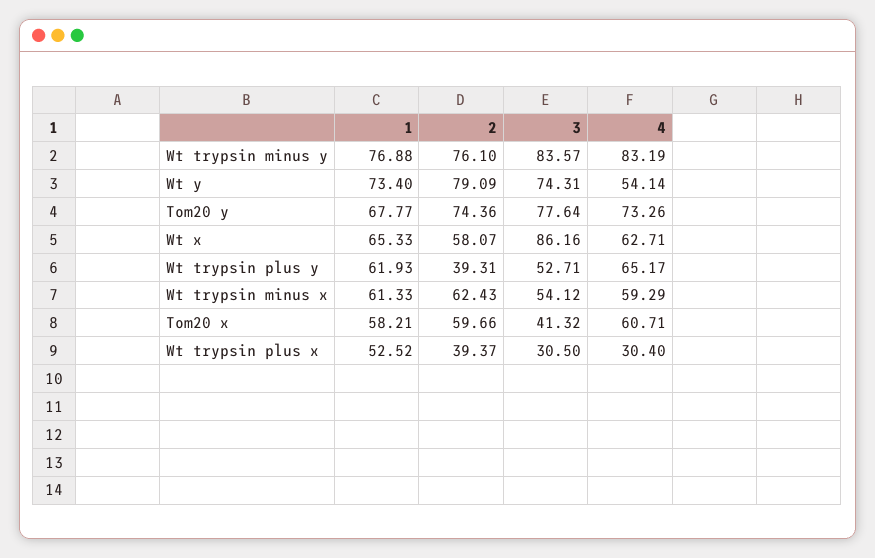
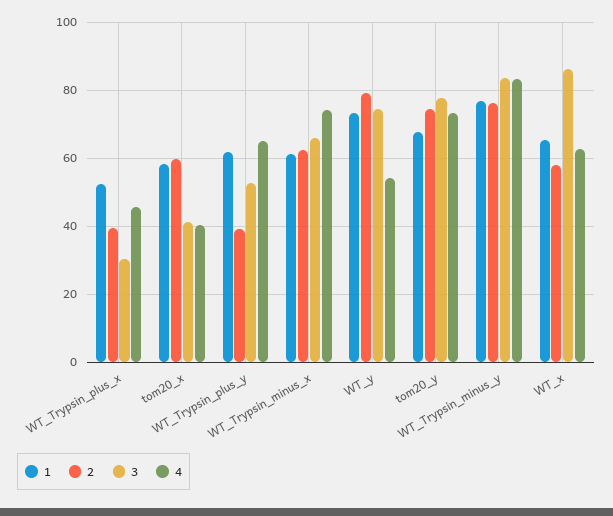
3, Wt trypsin minus x: 54.12 -> 66
4, Wt trypsin minus x: 59.29 -> 74
4, Tom20 x: 60.71 -> 40
4, Wt trypsin plus x: 30.4 -> 46

